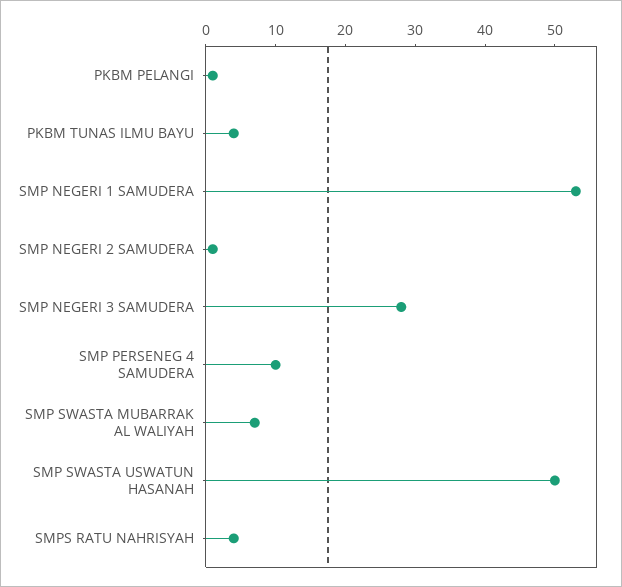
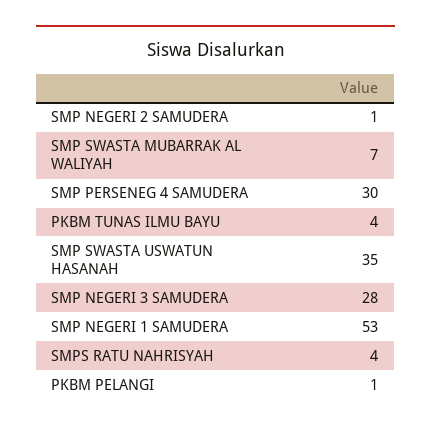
SMP PERSENEG 4 SAMUDERA: 10 -> 30
SMP SWASTA USWATUN HASANAH: 50 -> 35

